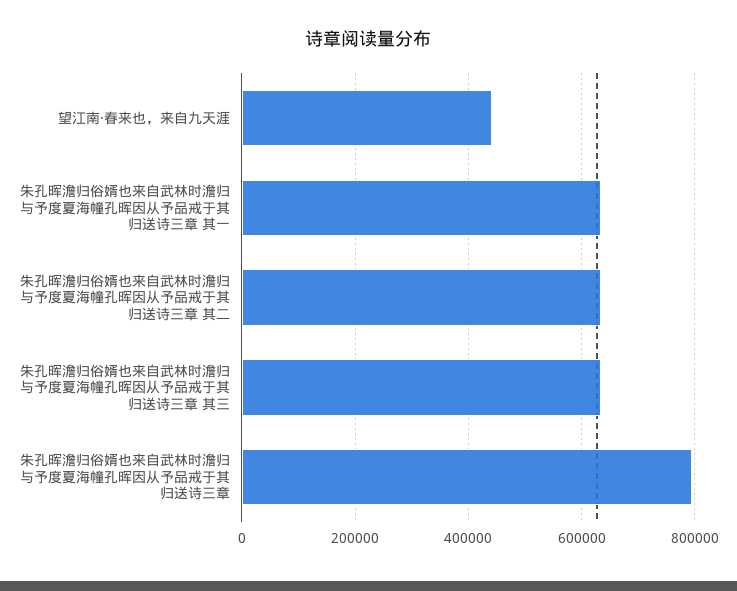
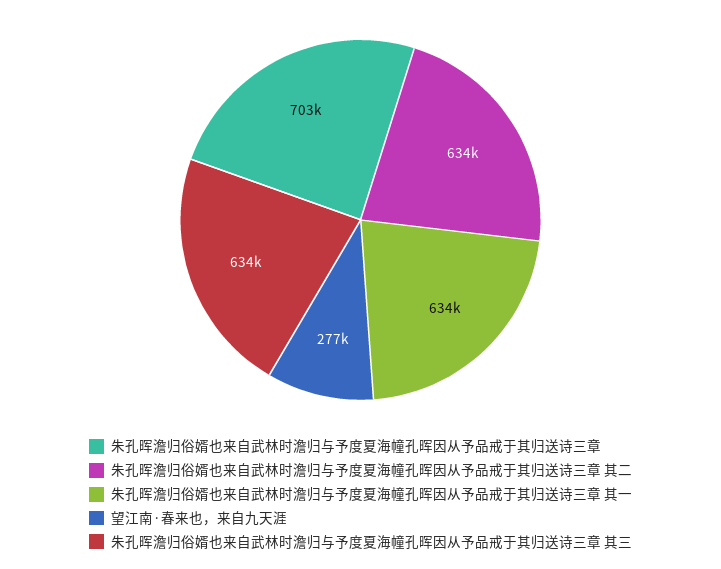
望江南·春来也，来自九天涯: 440000 -> 277000
朱孔晖澹归俗婿也来自武林时澹归与予度夏海幢孔晖因从予品戒于其归送诗三章: 800000 -> 703000

